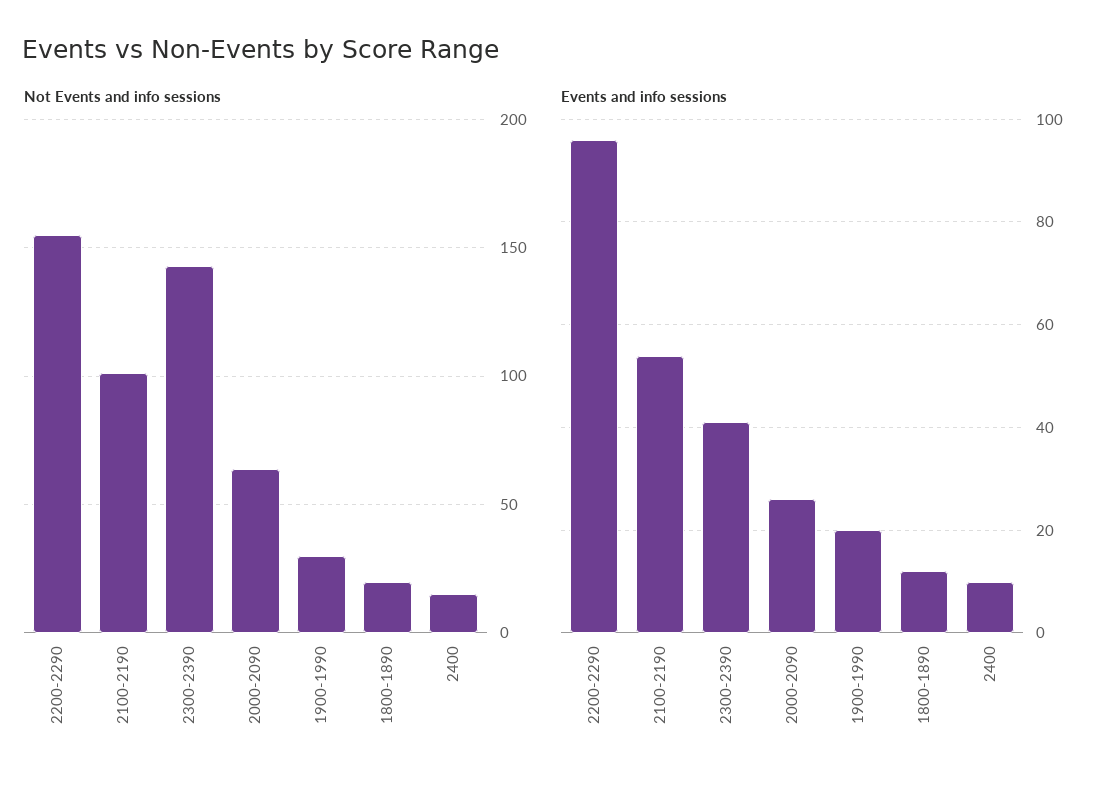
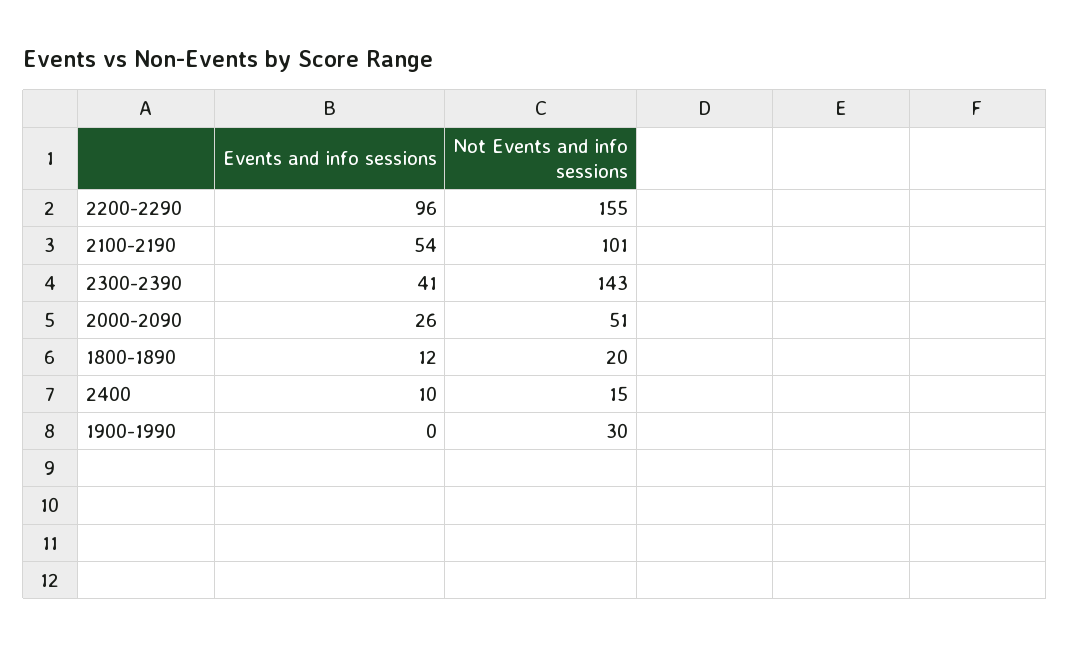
Not Events and info sessions, 2000-2090: 65 -> 51
Events and info sessions, 1900-1990: 20 -> 0

